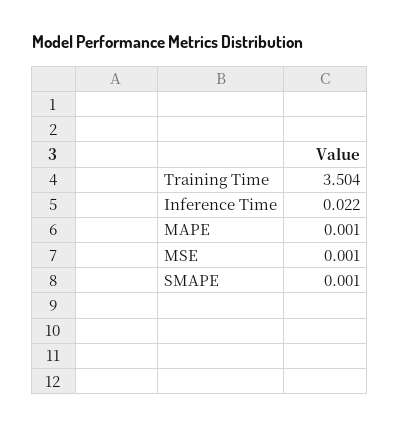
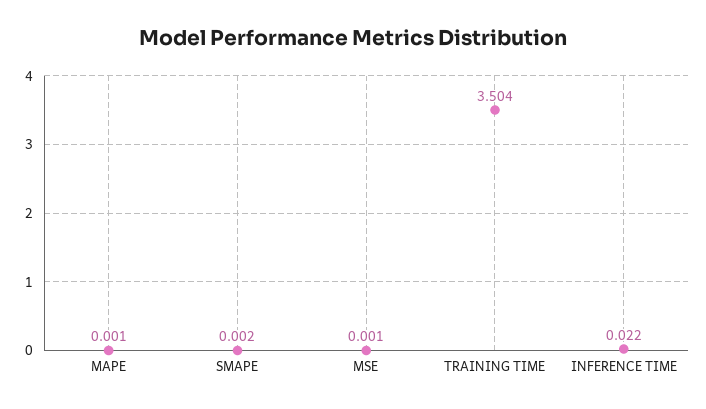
SMAPE: 0.001 -> 0.002

